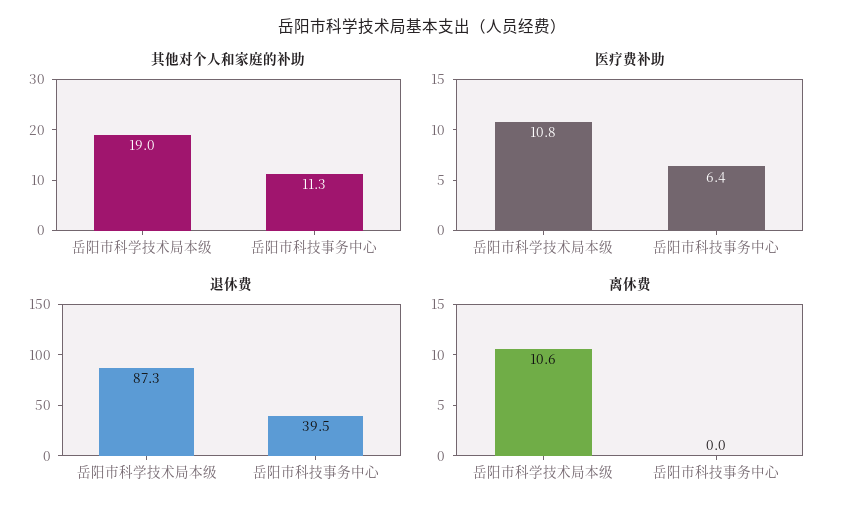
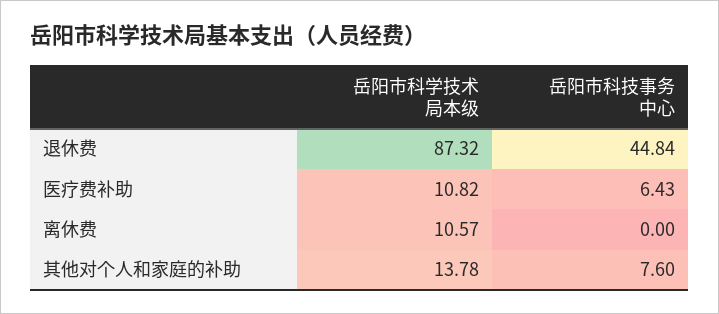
其他对个人和家庭的补助, 岳阳市科学技术局本级: 19 -> 13.78
其他对个人和家庭的补助, 岳阳市科技事务中心: 11.3 -> 7.6
退休费, 岳阳市科技事务中心: 39.5 -> 44.84

